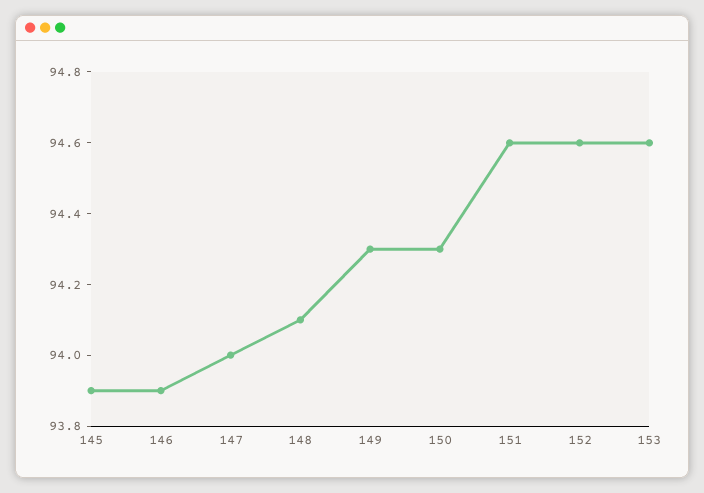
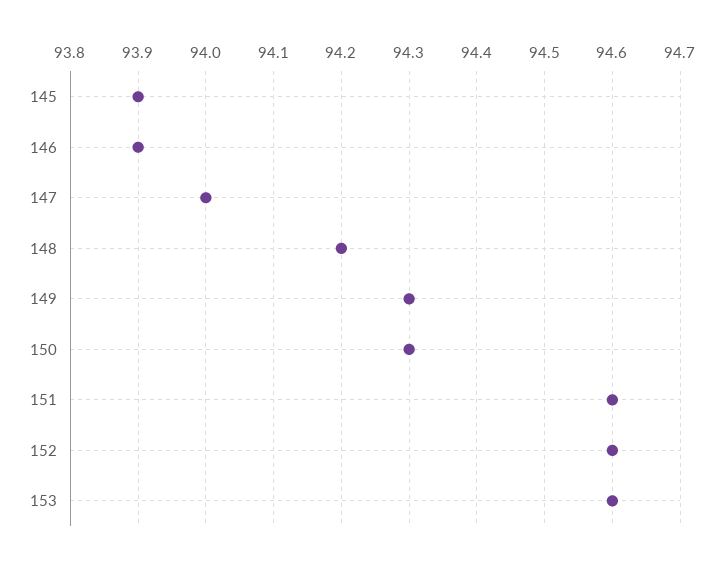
148: 94.1 -> 94.2

